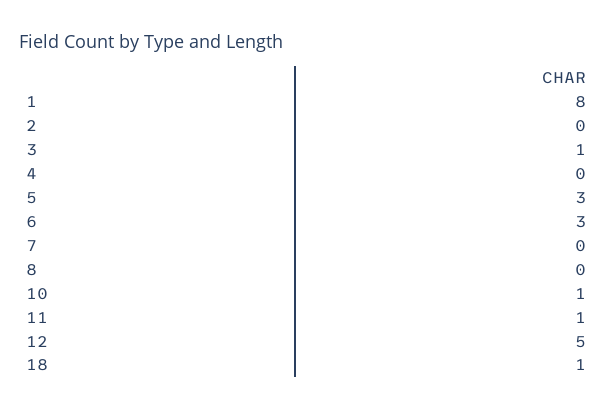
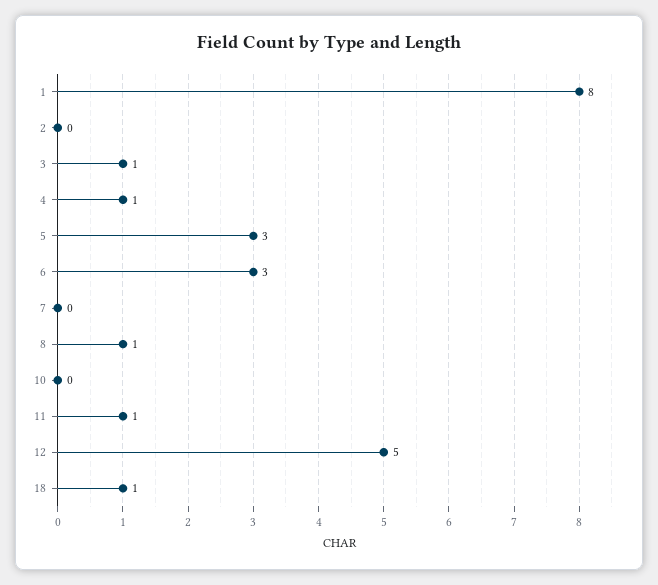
4: 0 -> 1
8: 0 -> 1
10: 1 -> 0

